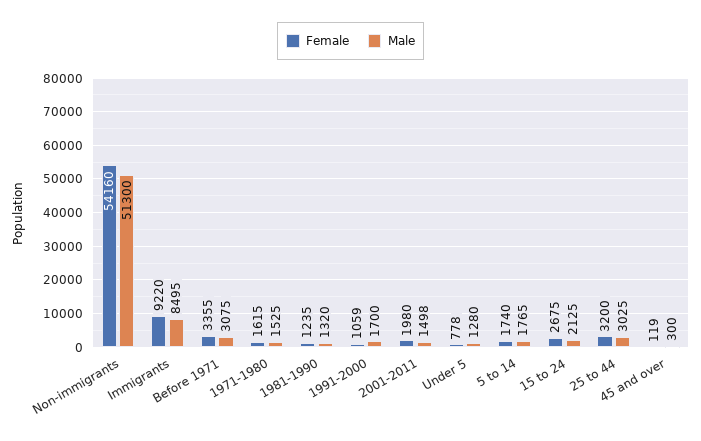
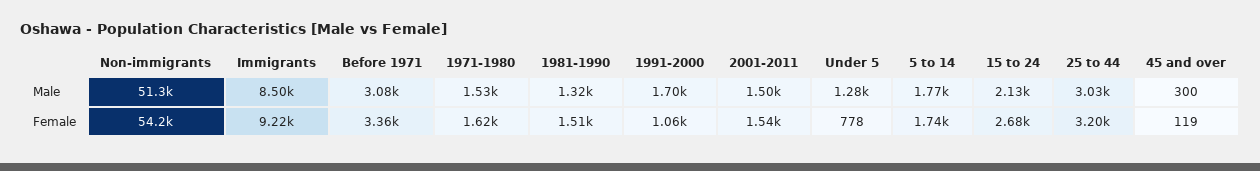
Female, 1981-1990: 1235 -> 1510
Female, 2001-2011: 1980 -> 1540

